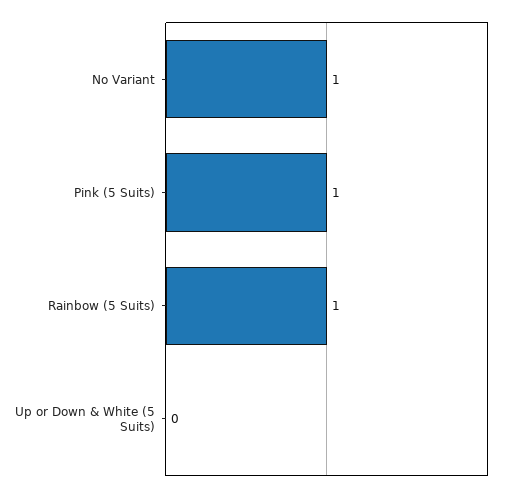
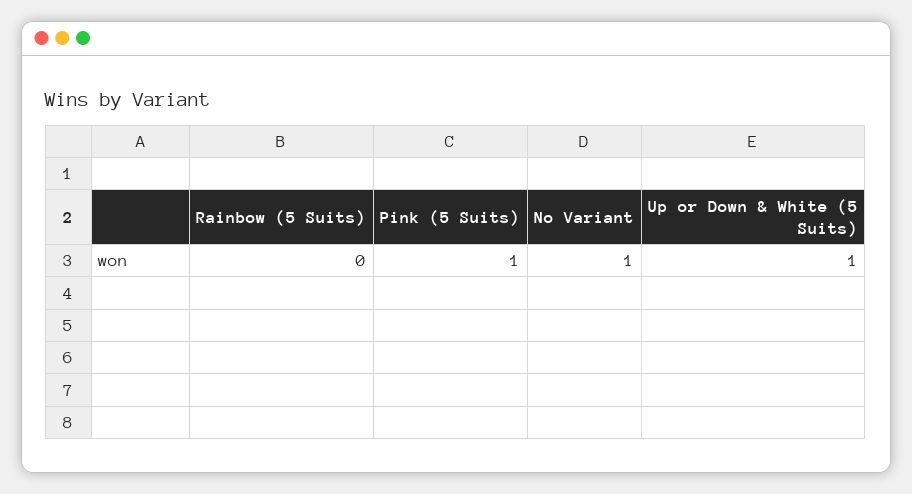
Rainbow (5 Suits): 1 -> 0
Up or Down & White (5 Suits): 0 -> 1

